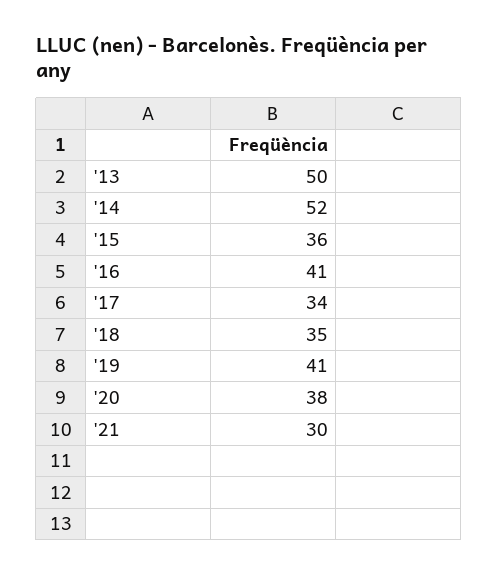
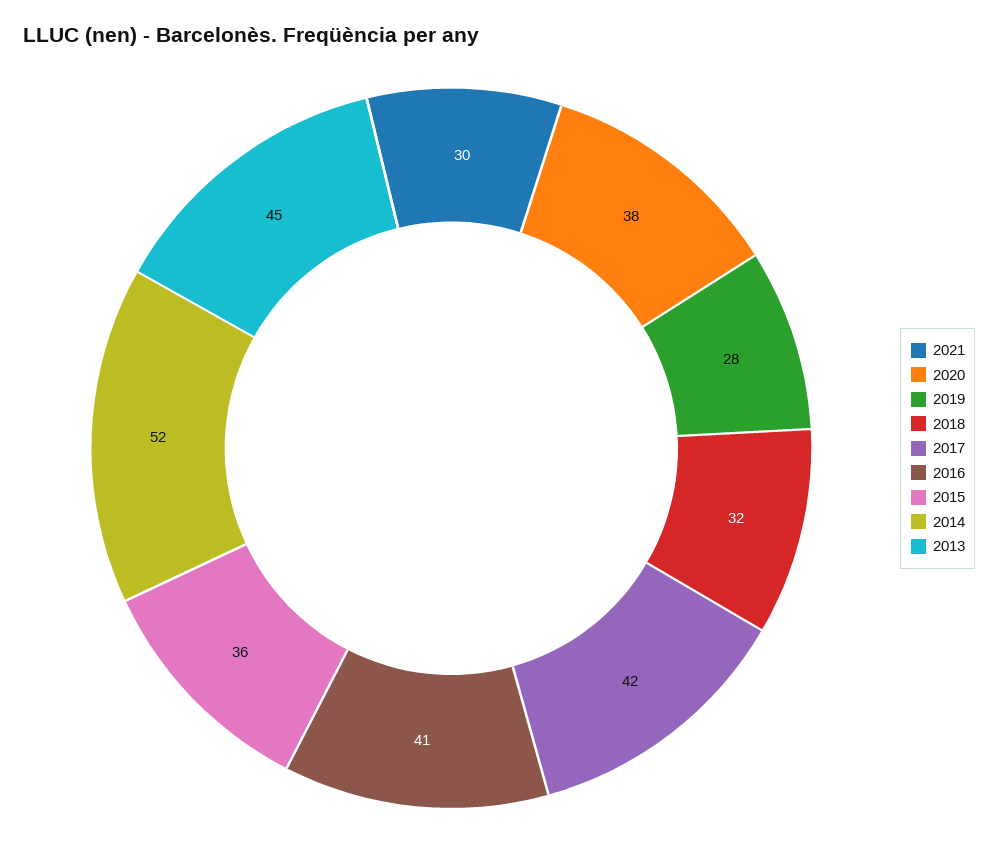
'13: 50 -> 45
'17: 34 -> 42
'18: 35 -> 32
'19: 41 -> 28

